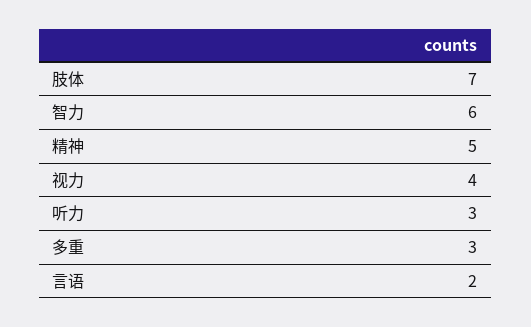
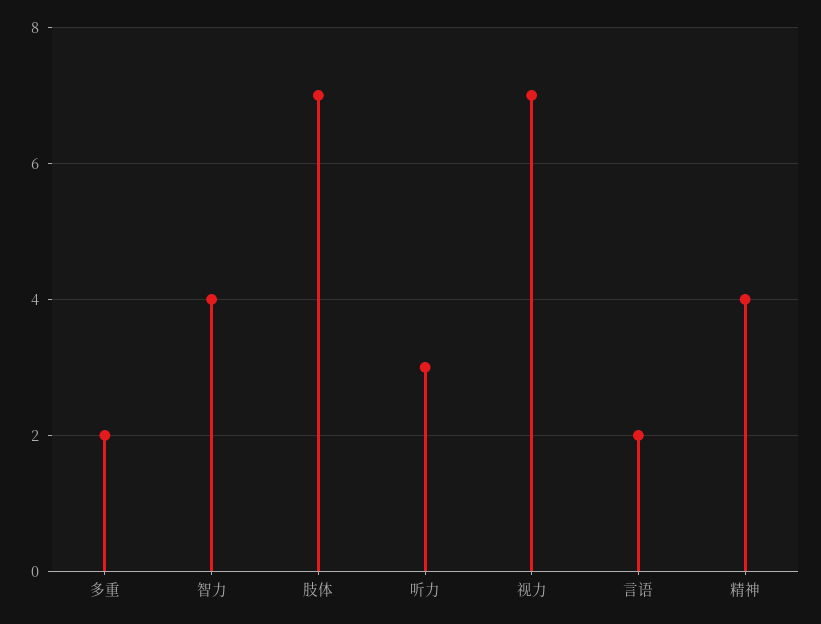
智力: 6 -> 4
精神: 5 -> 4
视力: 4 -> 7
多重: 3 -> 2

